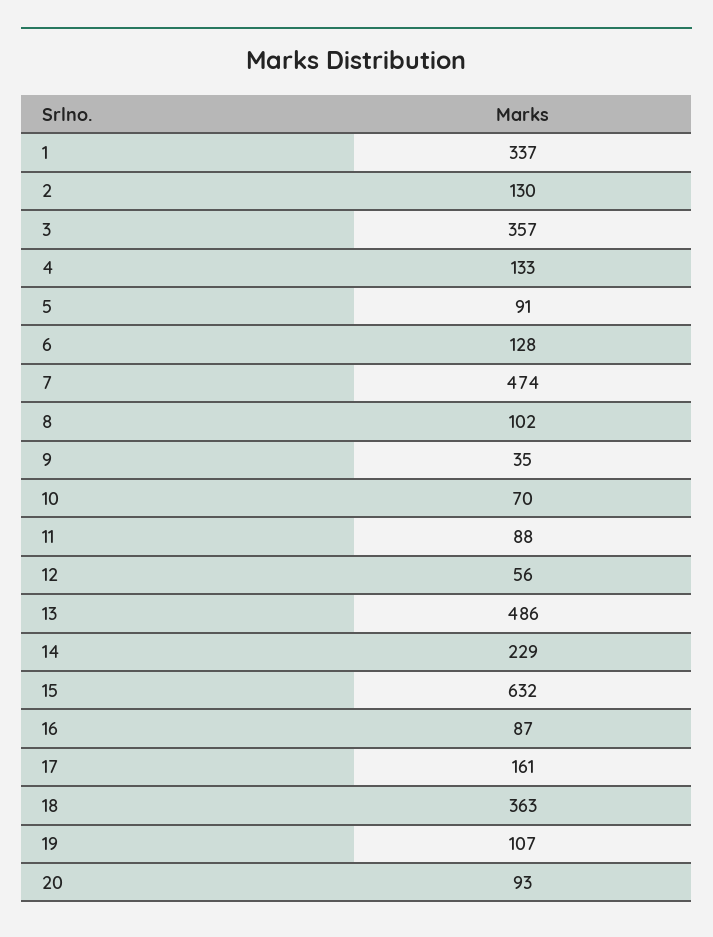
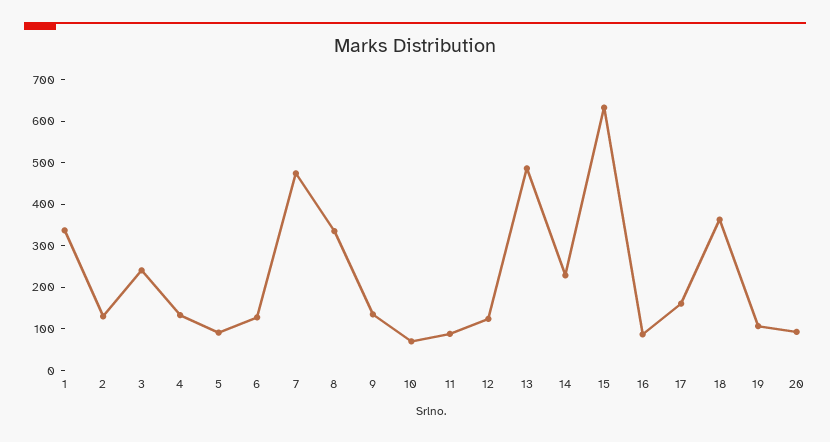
3: 357 -> 240
8: 102 -> 340
9: 35 -> 140
12: 56 -> 120

